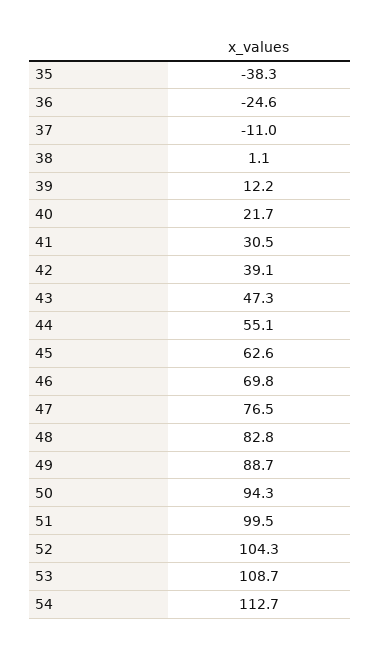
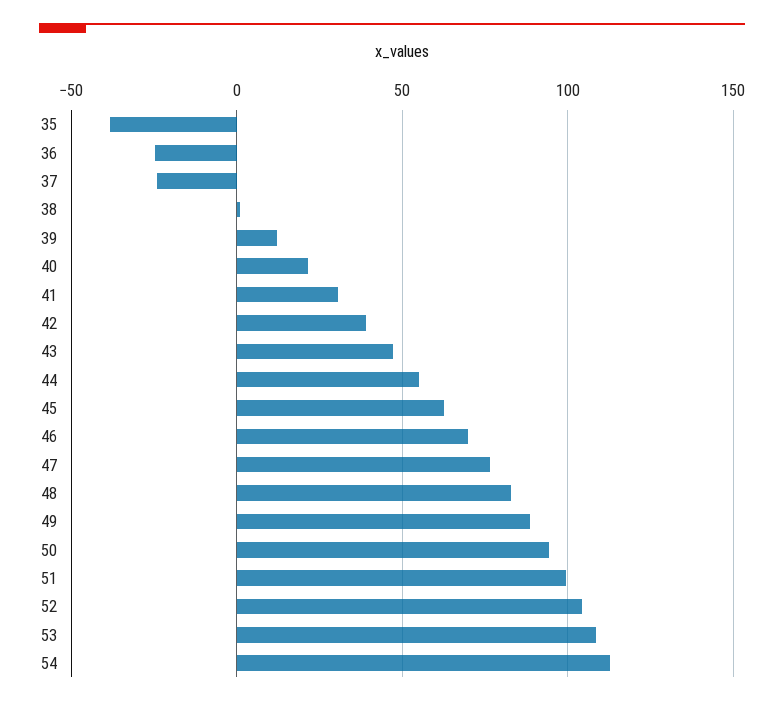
37: -11 -> -25

